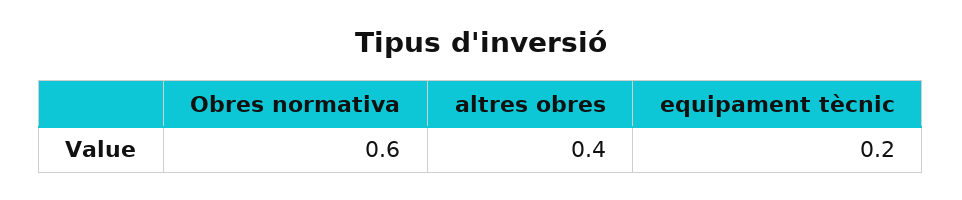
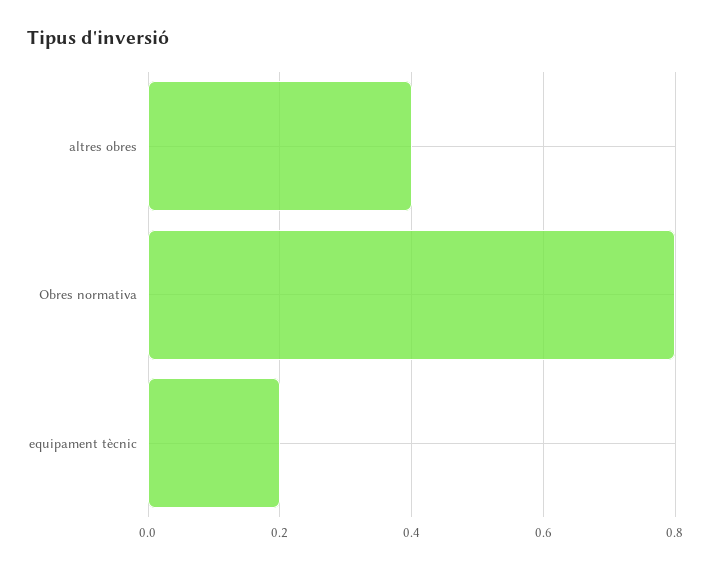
Obres normativa: 0.6 -> 0.8

